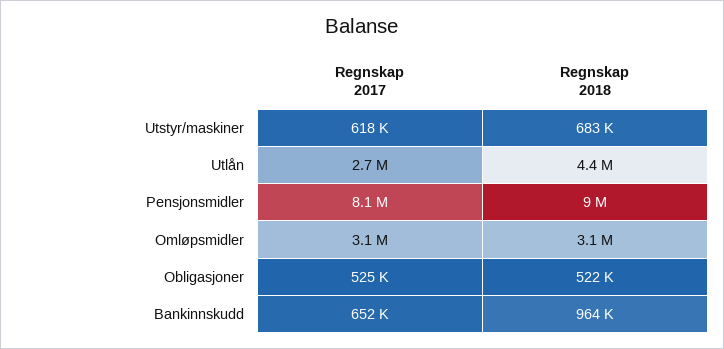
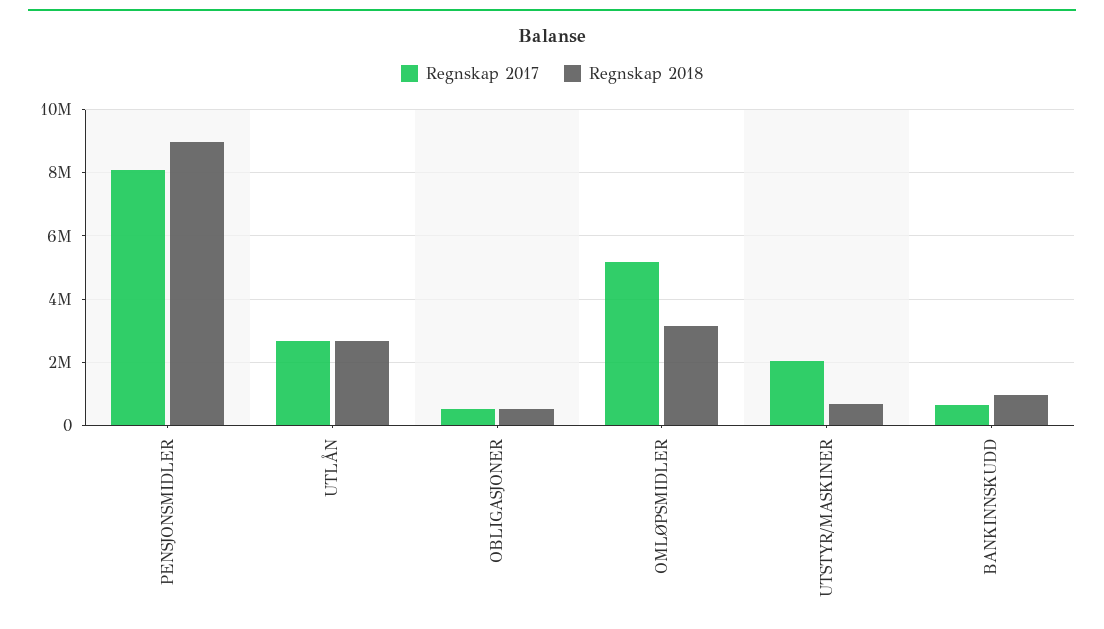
Regnskap 2017, Utstyr/maskiner: 618000 -> 2000000
Regnskap 2018, Utlån: 4400000 -> 2600000
Regnskap 2017, Omløpsmidler: 3100000 -> 5200000

